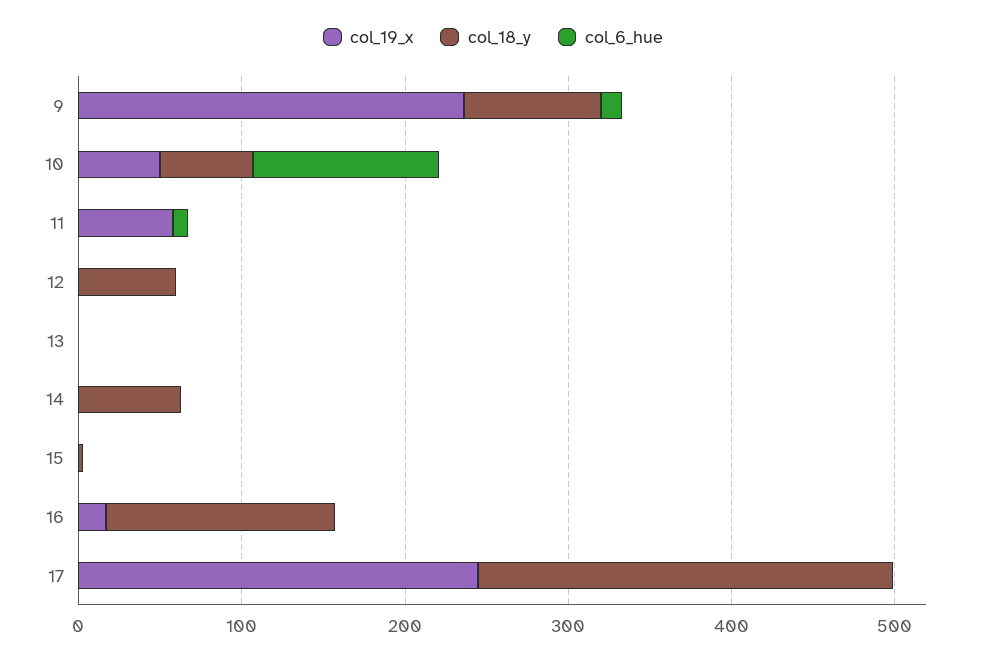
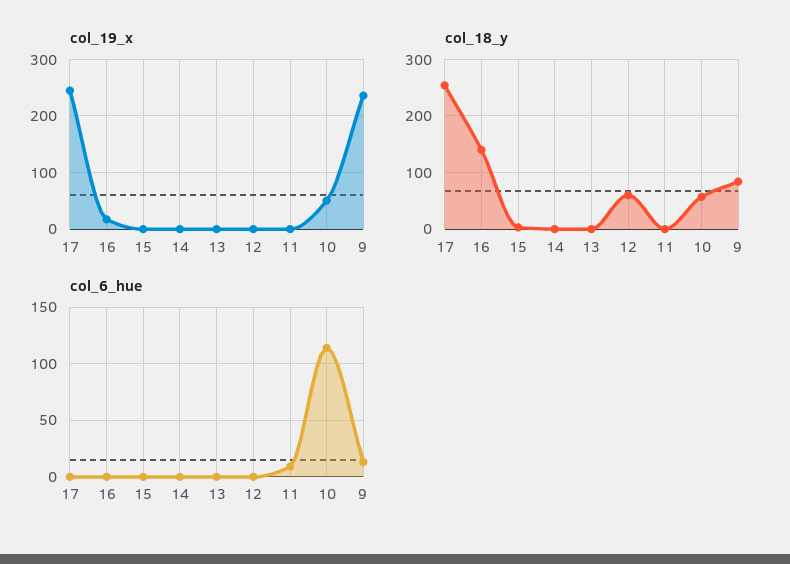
col_19_x, 11: 60 -> 0
col_18_y, 14: 60 -> 0

